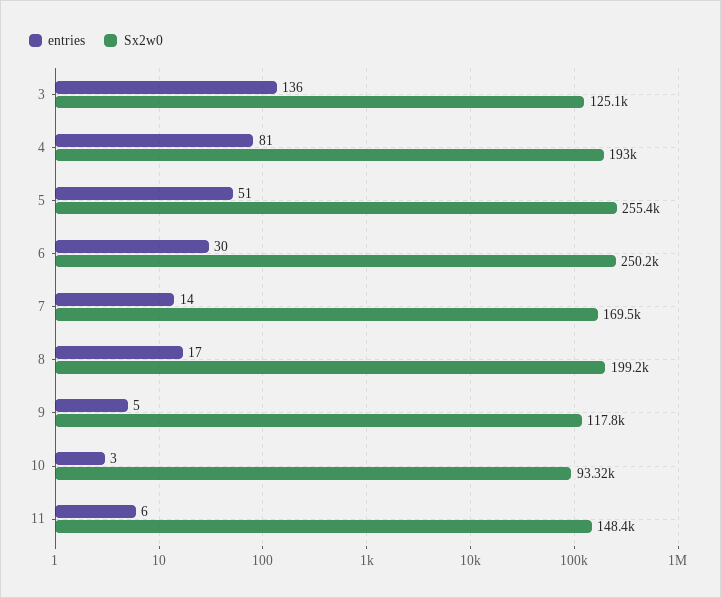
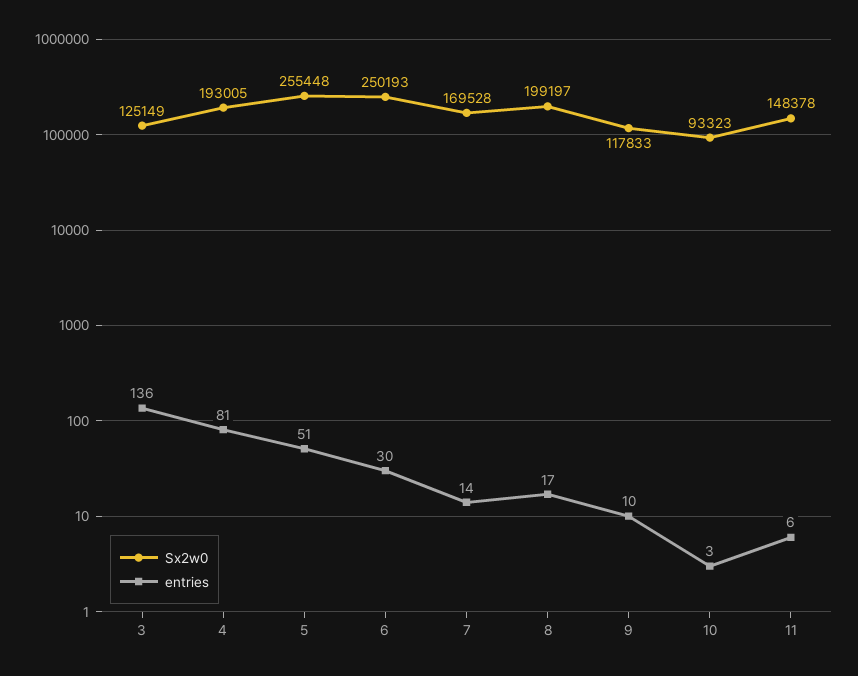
entries, 9: 5 -> 10

